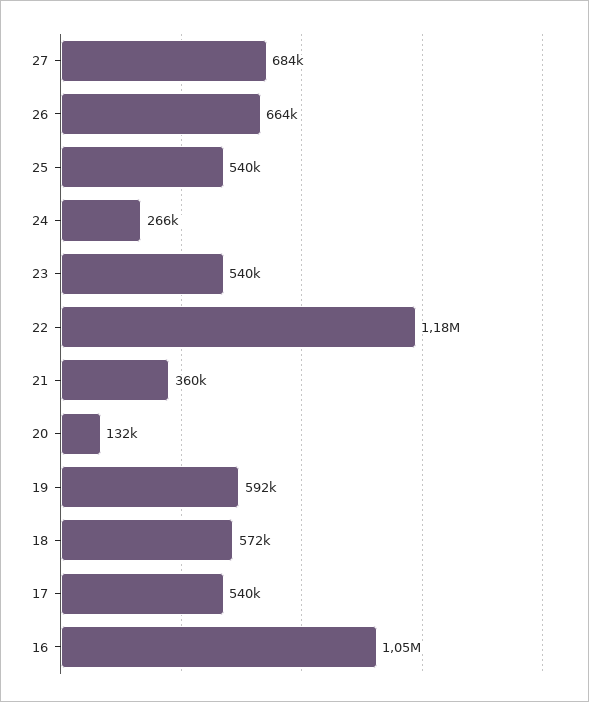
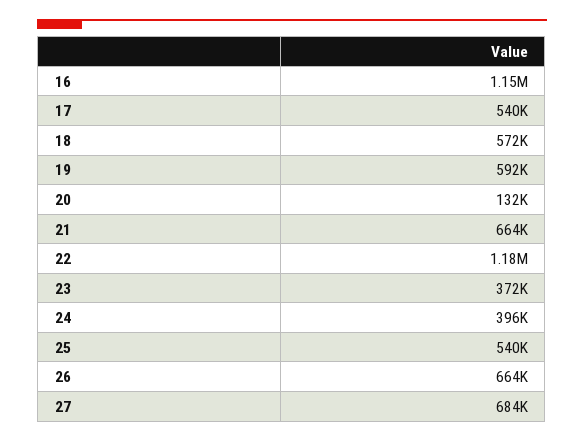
24: 266000 -> 396000
23: 540000 -> 372000
21: 360000 -> 664000
16: 1050000 -> 1150000

